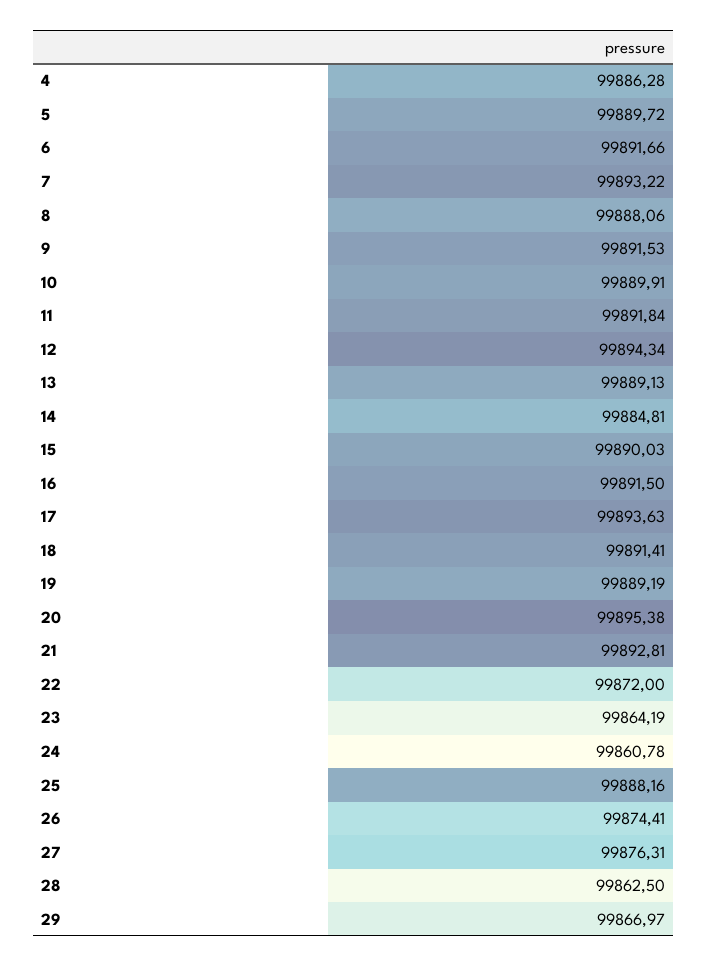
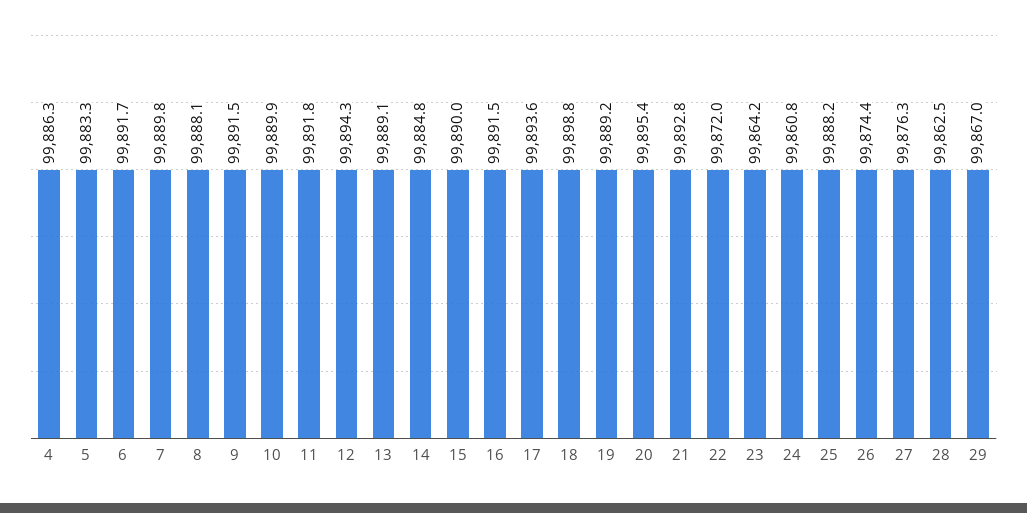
5: 99889.72 -> 99883.3
7: 99893.22 -> 99889.8
18: 99891.41 -> 99898.8

